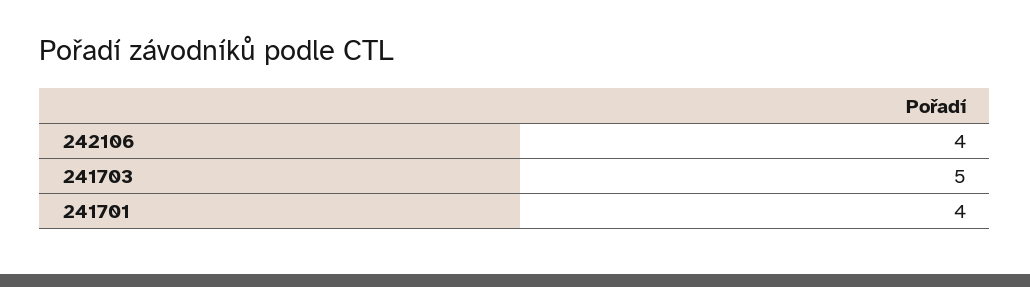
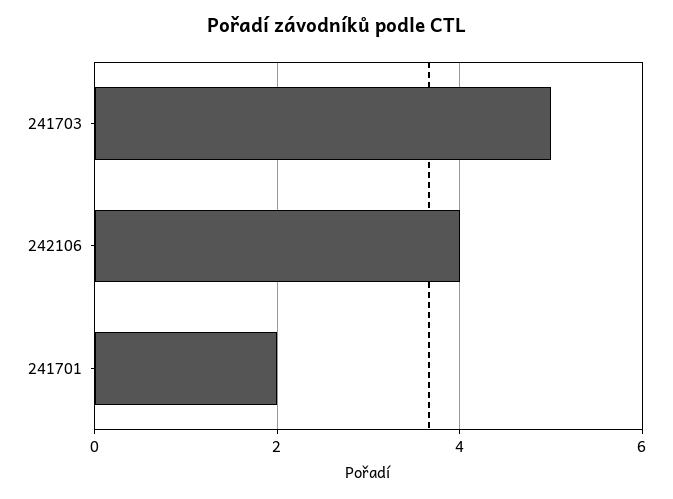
241701: 4 -> 2

